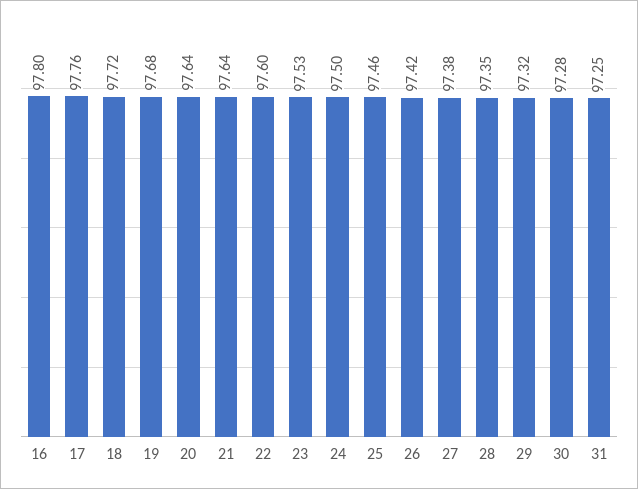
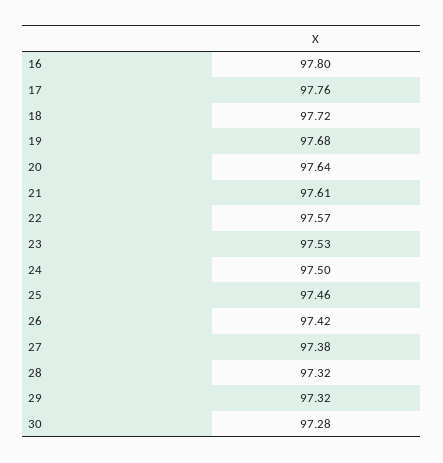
21: 97.64 -> 97.61
22: 97.6 -> 97.57
28: 97.35 -> 97.32
31: 97.25 -> none

